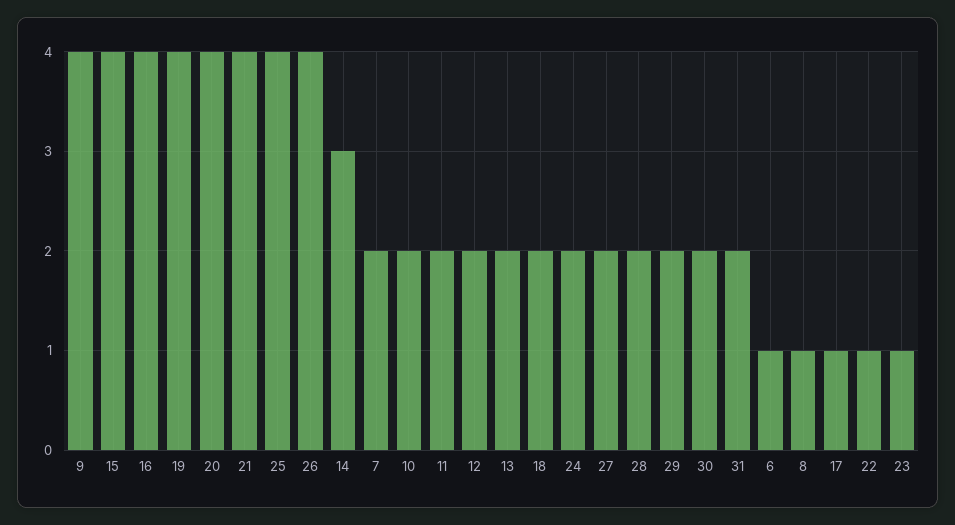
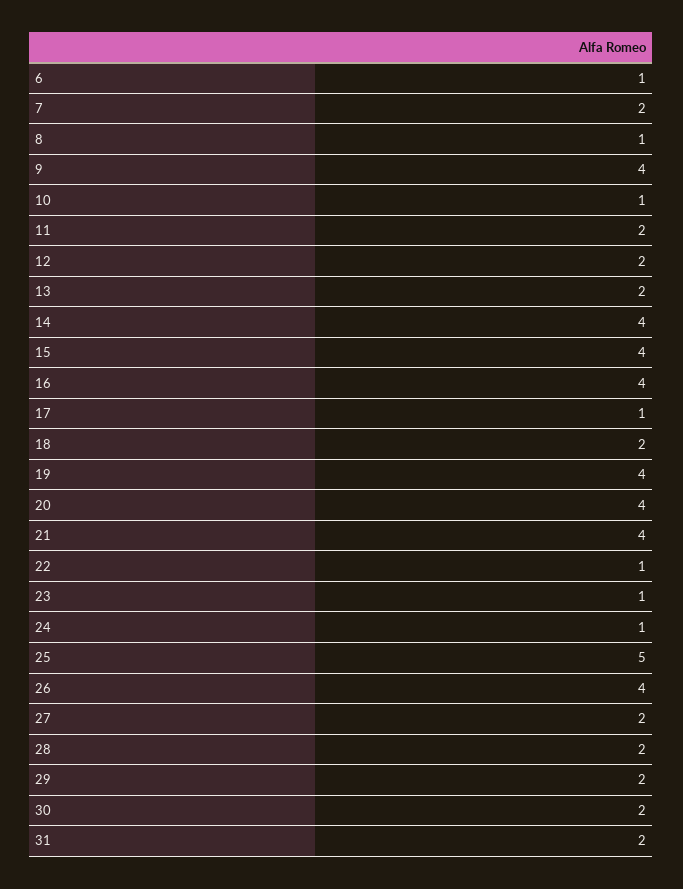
25: 4 -> 5
14: 3 -> 4
10: 2 -> 1
24: 2 -> 1

